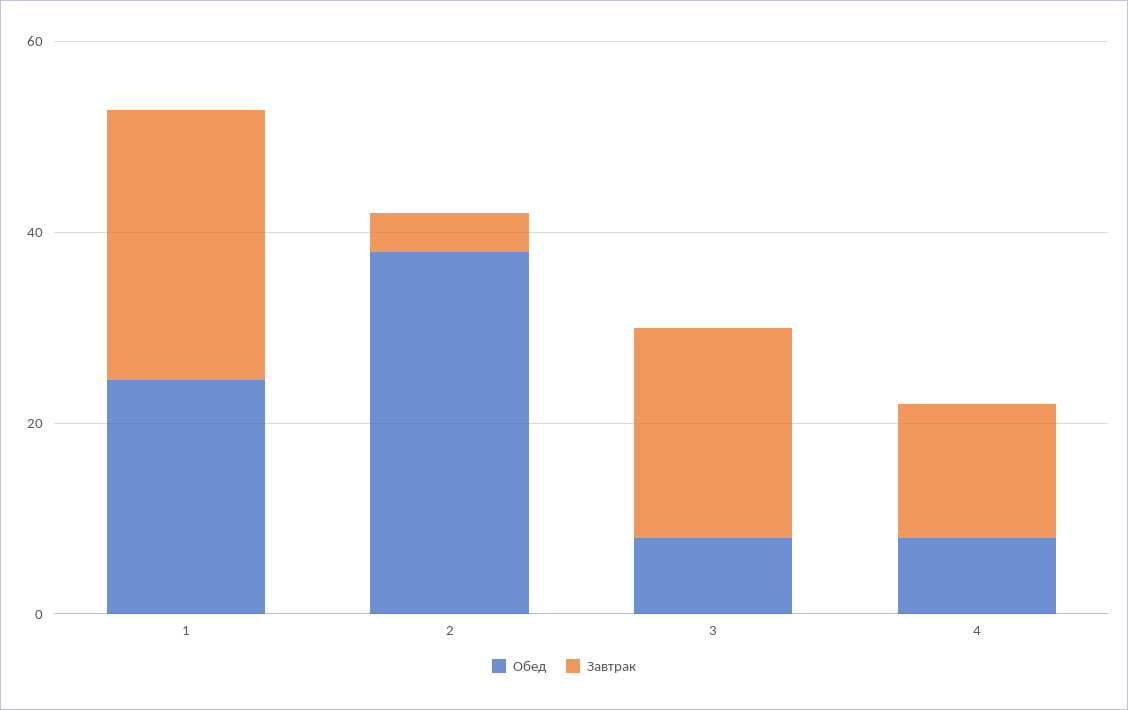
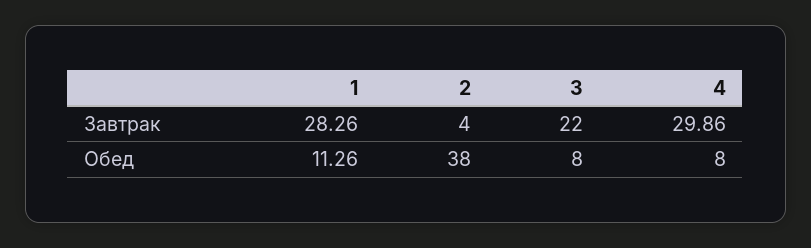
Обед, 1: 25 -> 11.26
Завтрак, 4: 15 -> 29.86

